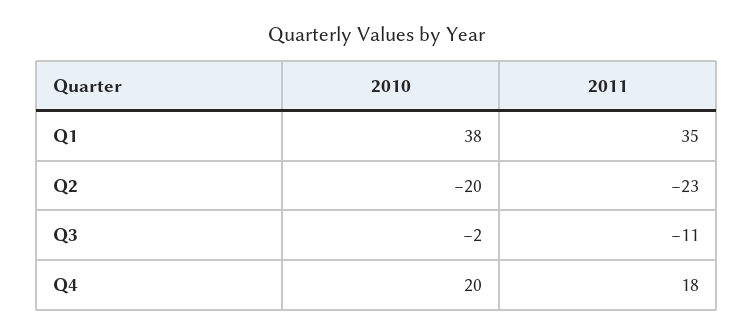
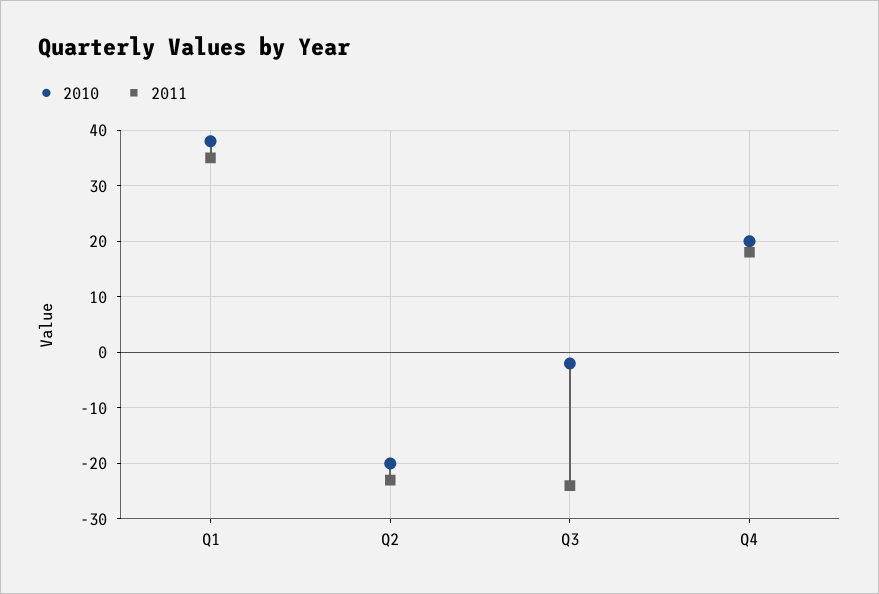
2011, Q3: -11 -> -25

